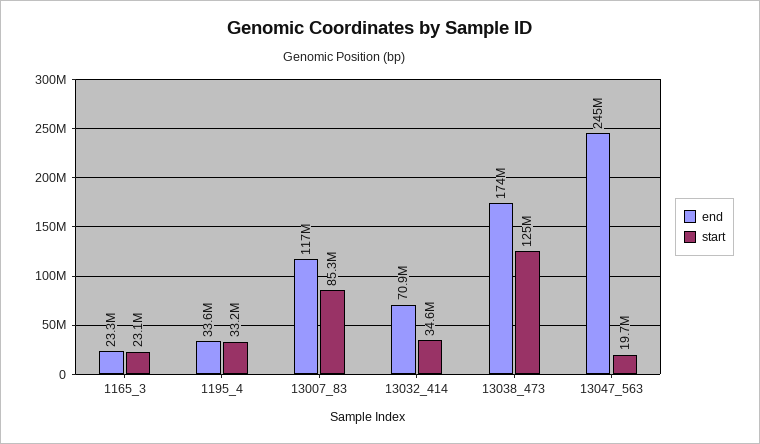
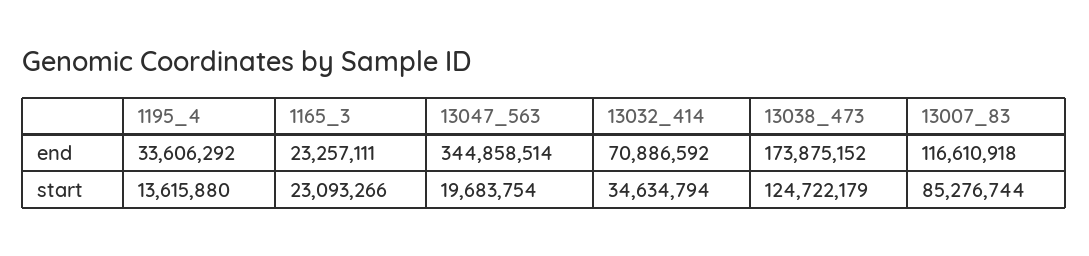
start, 1195_4: 33200000 -> 13615880
end, 13047_563: 245000000 -> 344858514

